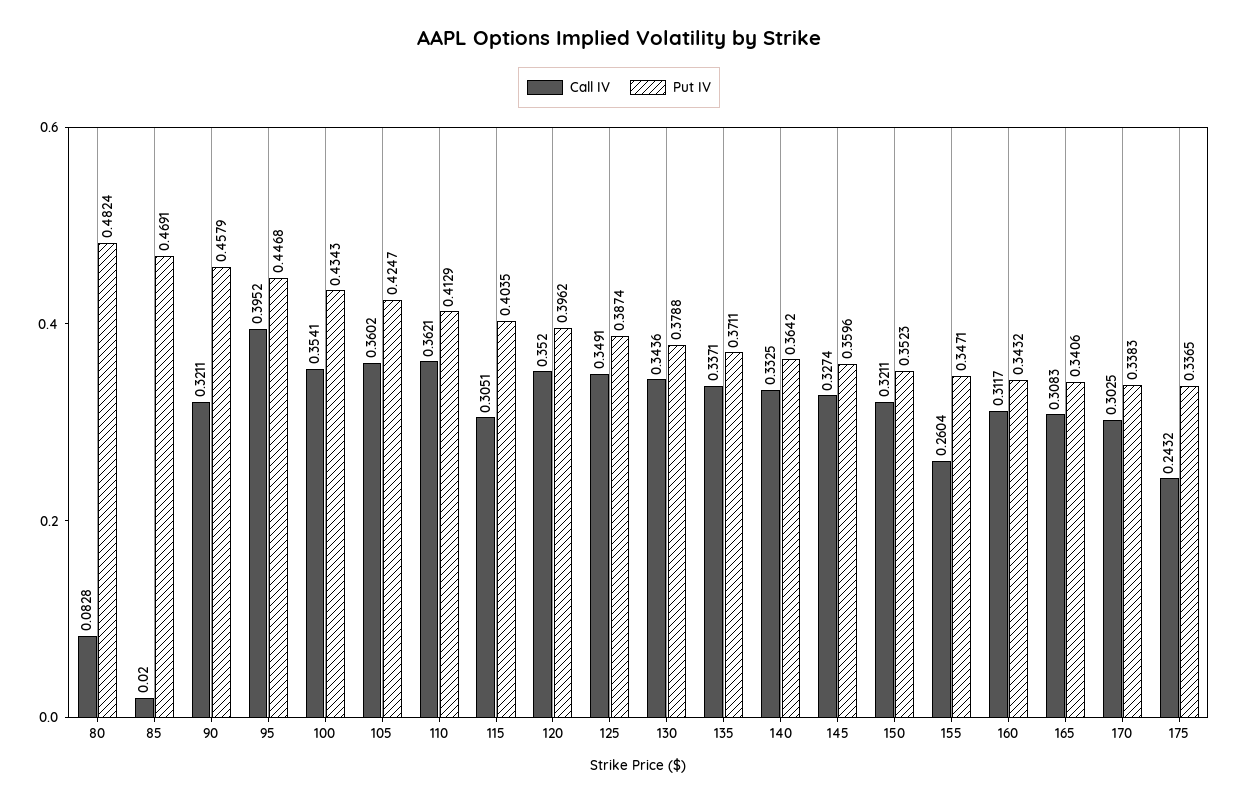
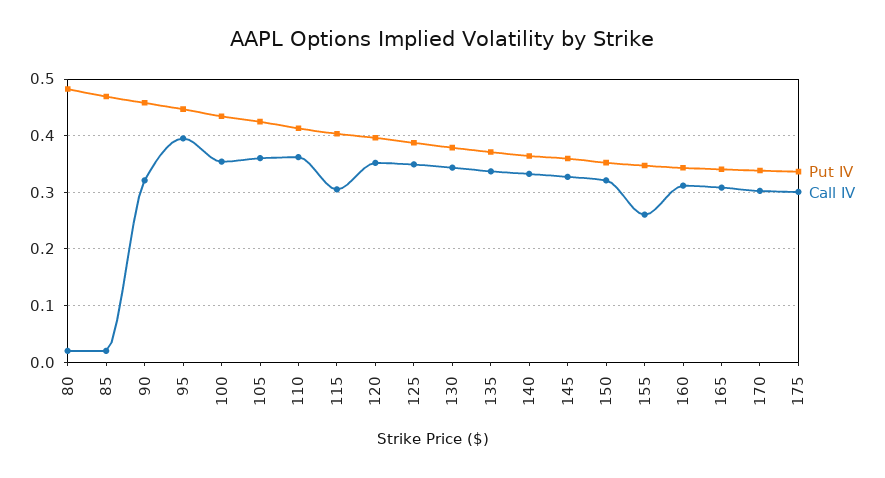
Call IV, 80: 0.0828 -> 0.02
Call IV, 175: 0.2432 -> 0.3

